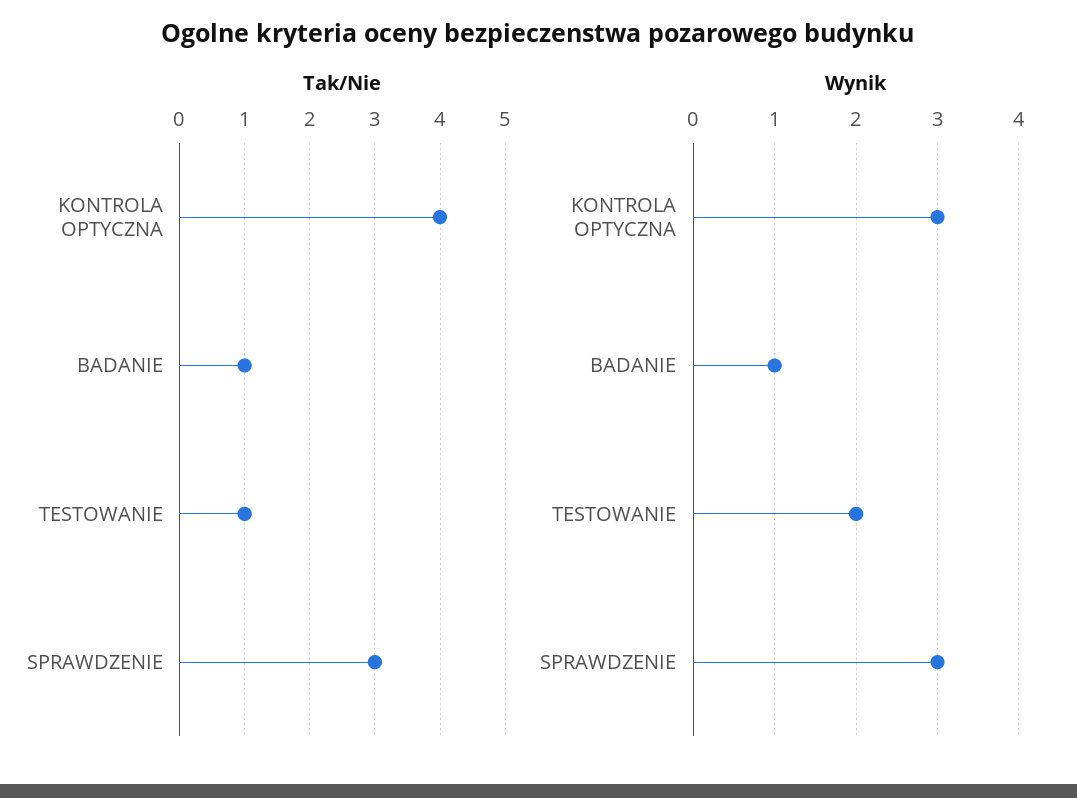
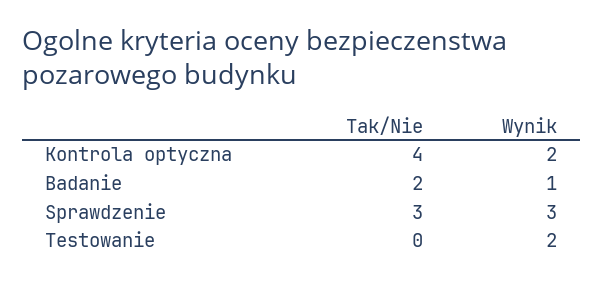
Tak/Nie, BADANIE: 1 -> 2
Tak/Nie, TESTOWANIE: 1 -> 0
Wynik, KONTROLA OPTYCZNA: 3 -> 2

